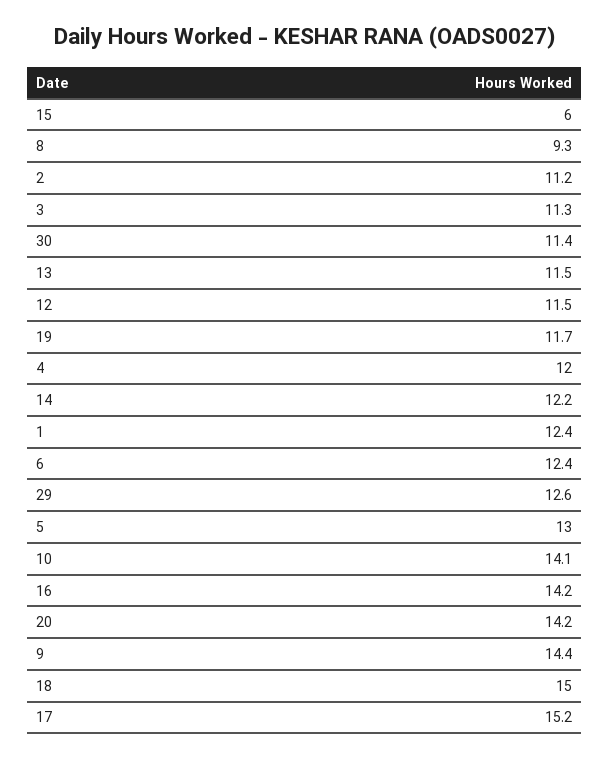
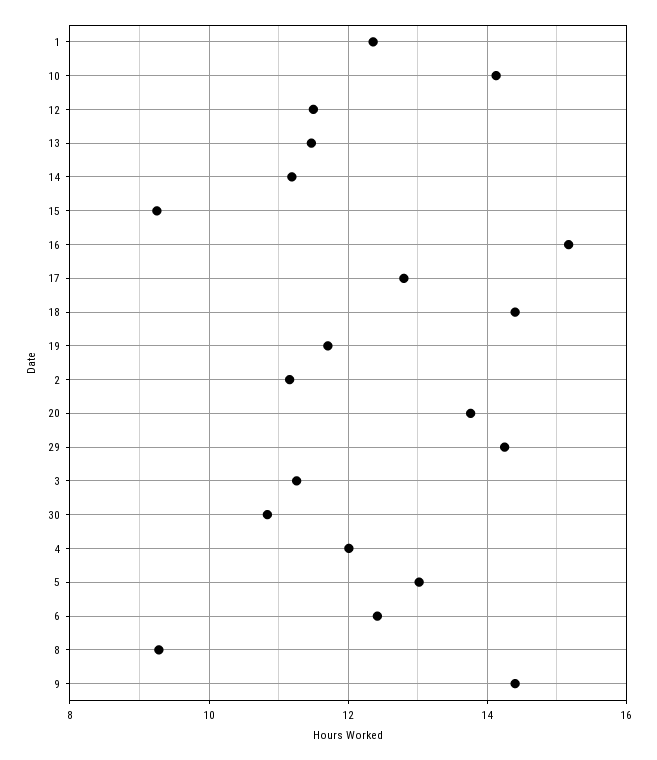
15: 6 -> 9.2
30: 11.4 -> 10.8
14: 12.2 -> 11.2
29: 12.6 -> 14.2
16: 14.2 -> 15.2
20: 14.2 -> 13.8
18: 15 -> 14.4
17: 15.2 -> 12.8

